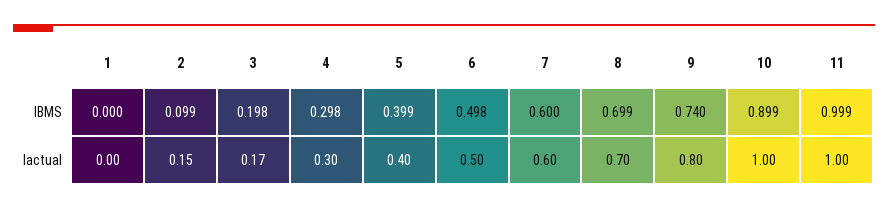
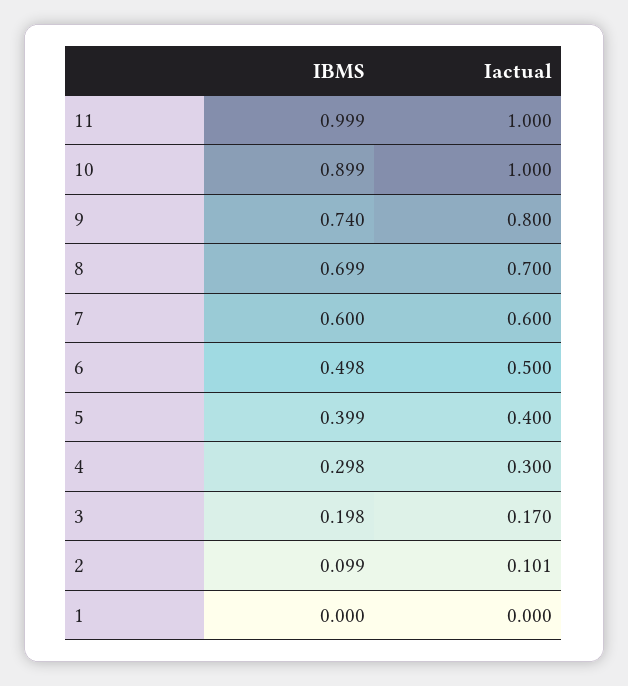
2, Iactual: 0.15 -> 0.101

